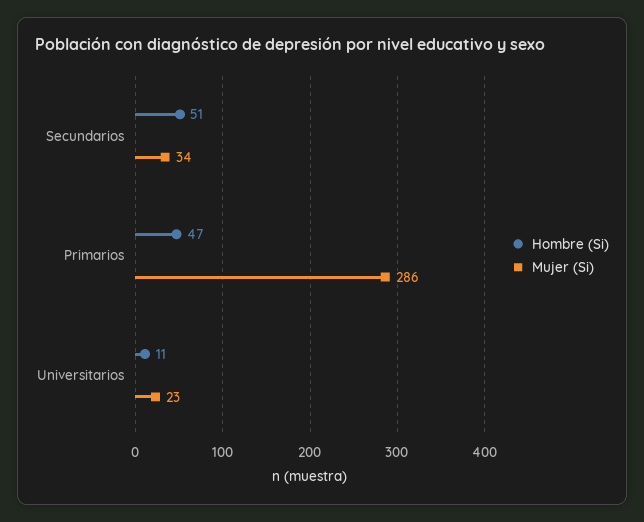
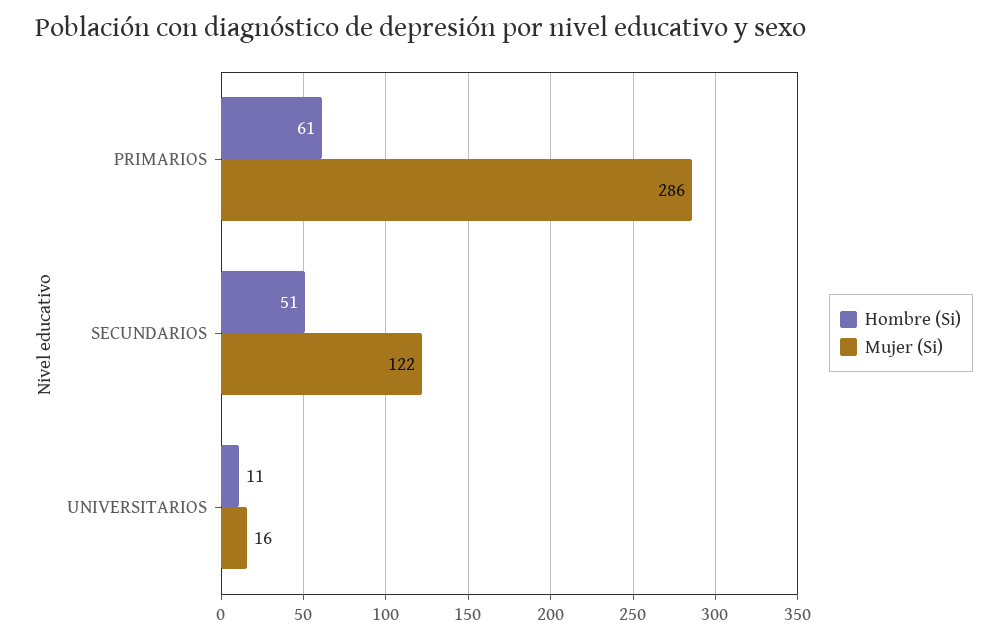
Mujer (Si), Secundarios: 34 -> 122
Hombre (Si), Primarios: 47 -> 61
Mujer (Si), Universitarios: 23 -> 16

